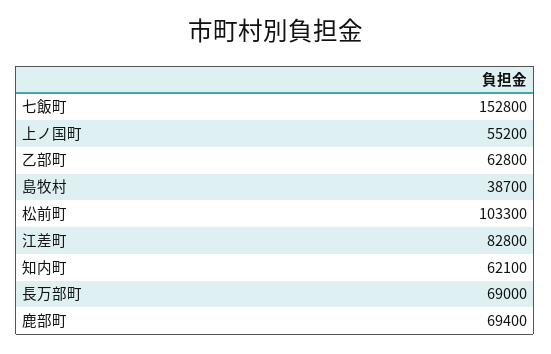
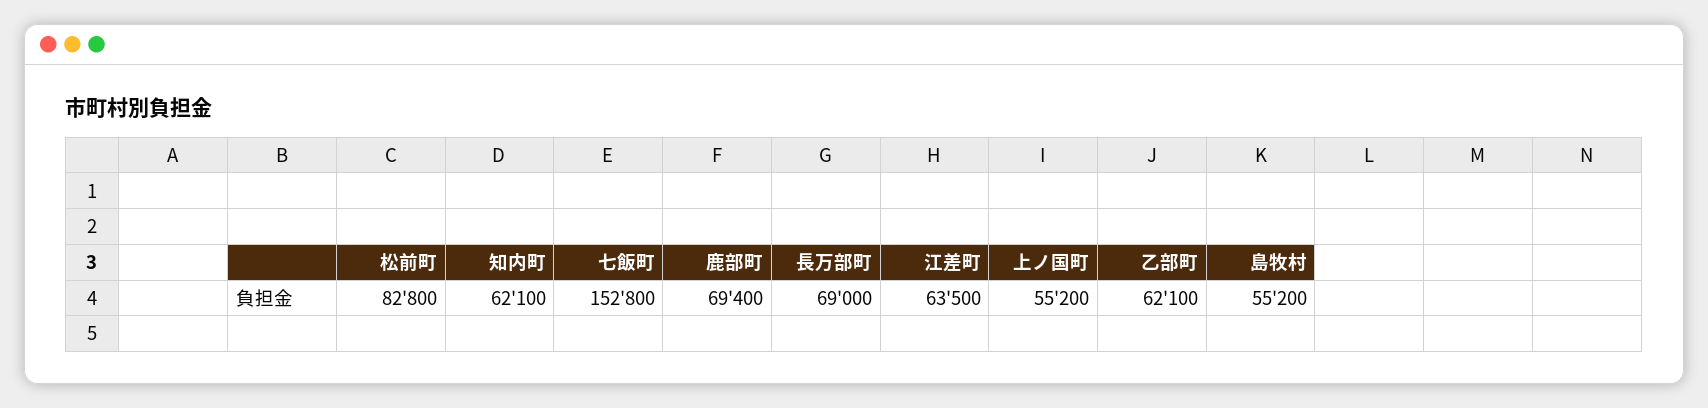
乙部町: 62800 -> 62100
島牧村: 38700 -> 55200
松前町: 103300 -> 82800
江差町: 82800 -> 63500

